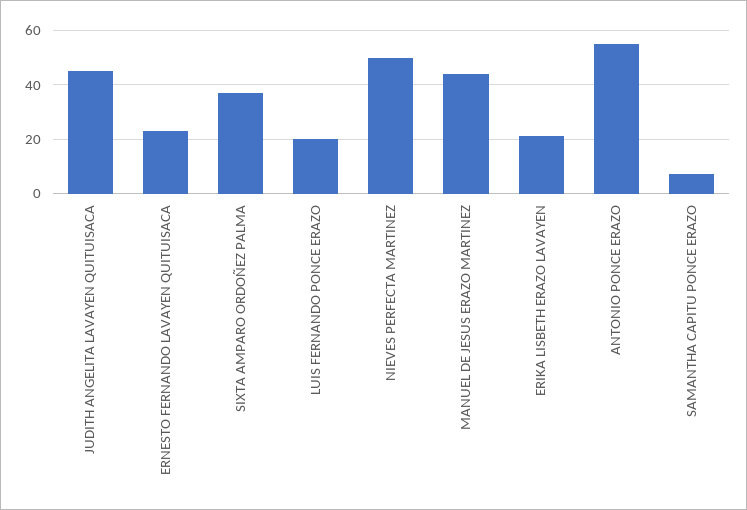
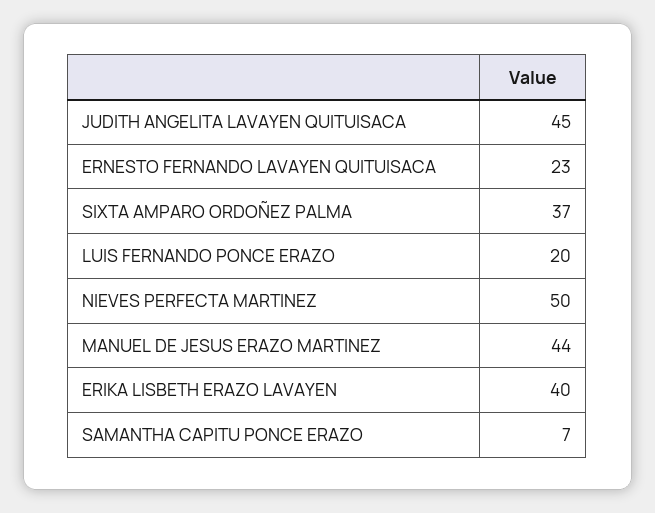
ERIKA LISBETH ERAZO LAVAYEN: 20 -> 40
ANTONIO PONCE ERAZO: 55 -> none

